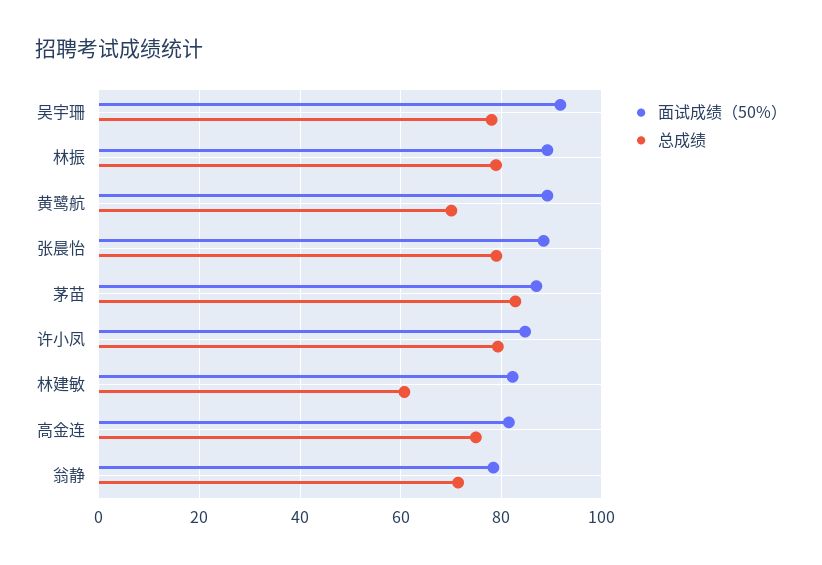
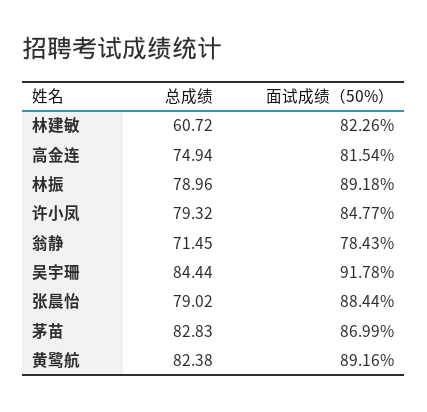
总成绩, 吴宇珊: 78 -> 84.44
总成绩, 黄鹭航: 70 -> 82.38

